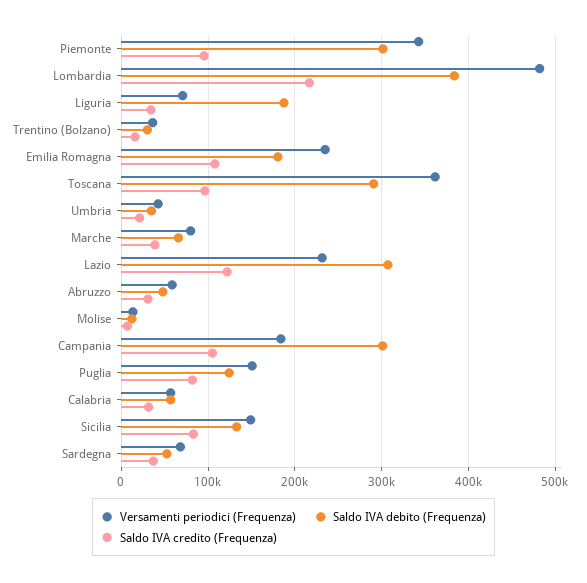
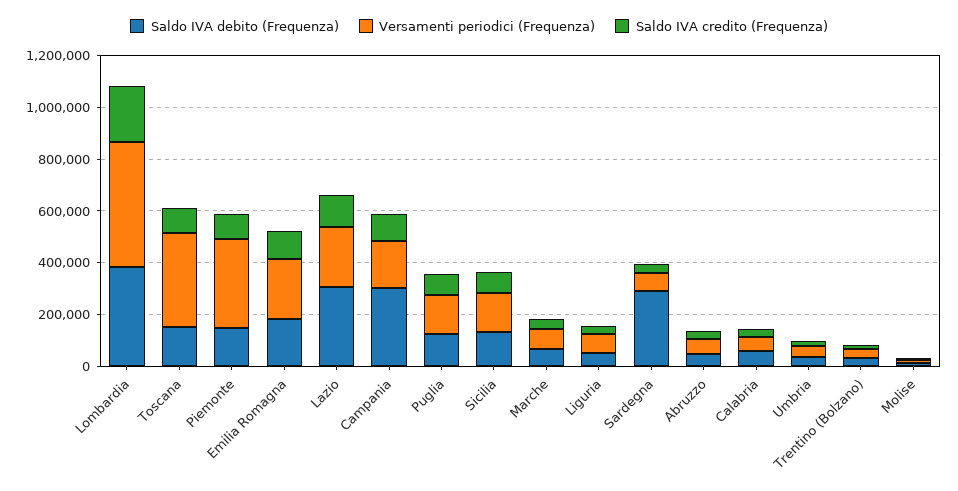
Saldo IVA debito (Frequenza), Piemonte: 300000 -> 150000
Saldo IVA debito (Frequenza), Liguria: 190000 -> 50000
Saldo IVA debito (Frequenza), Toscana: 290000 -> 150000
Saldo IVA debito (Frequenza), Sardegna: 50000 -> 300000

